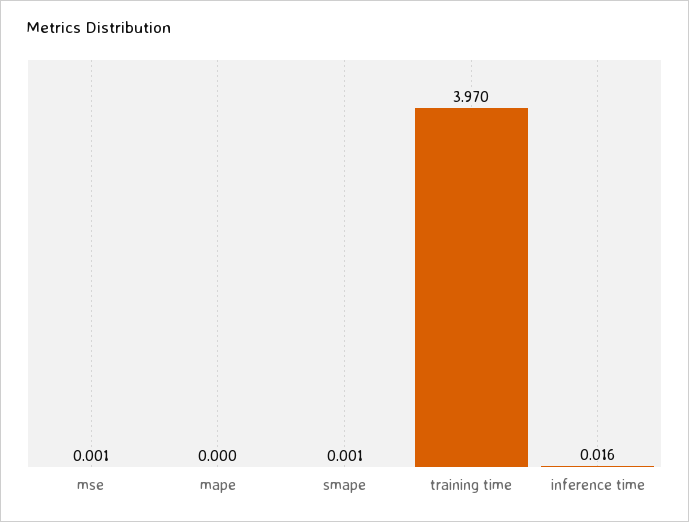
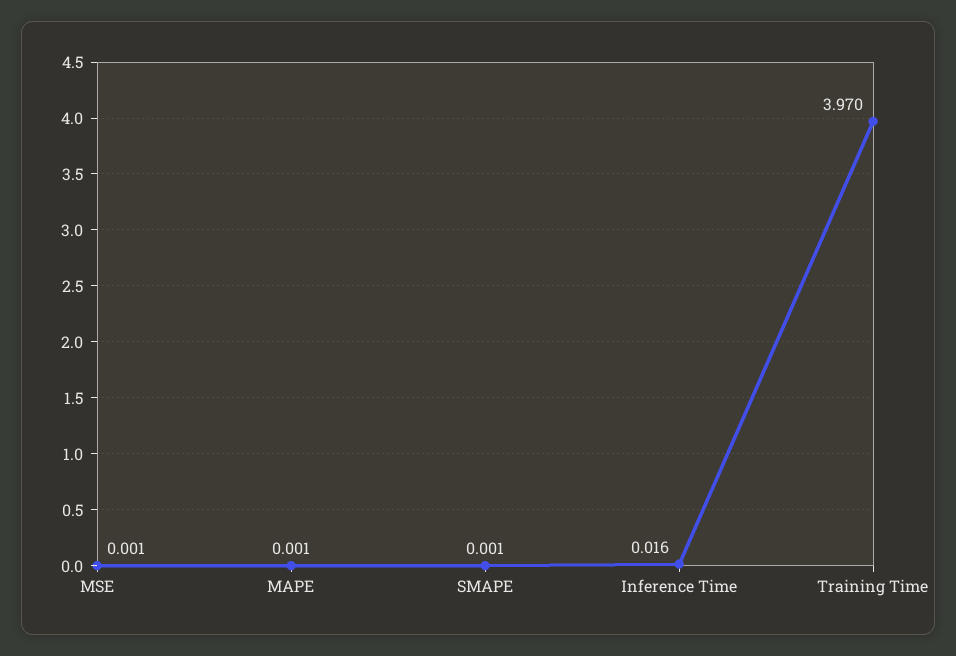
mape: 0 -> 0.001

